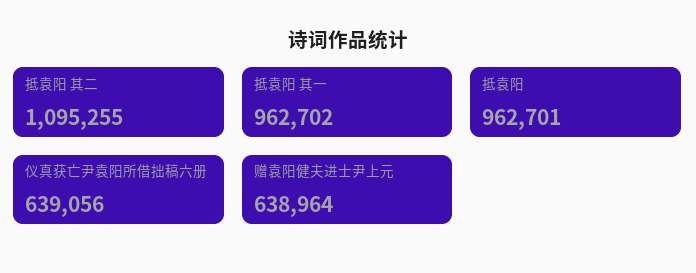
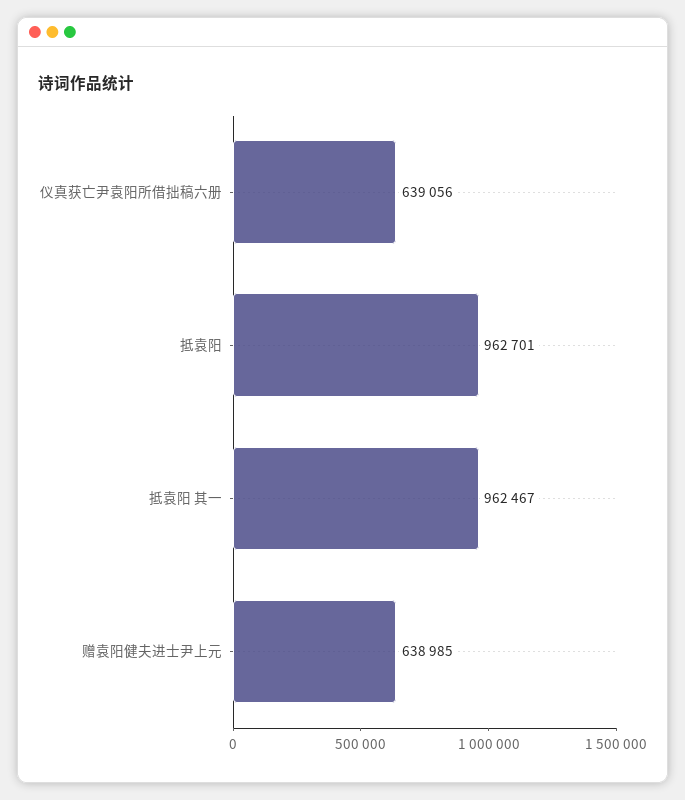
抵袁阳 其二: 1095255 -> none
抵袁阳 其一: 962702 -> 962467
赠袁阳健夫进士尹上元: 638964 -> 638985

